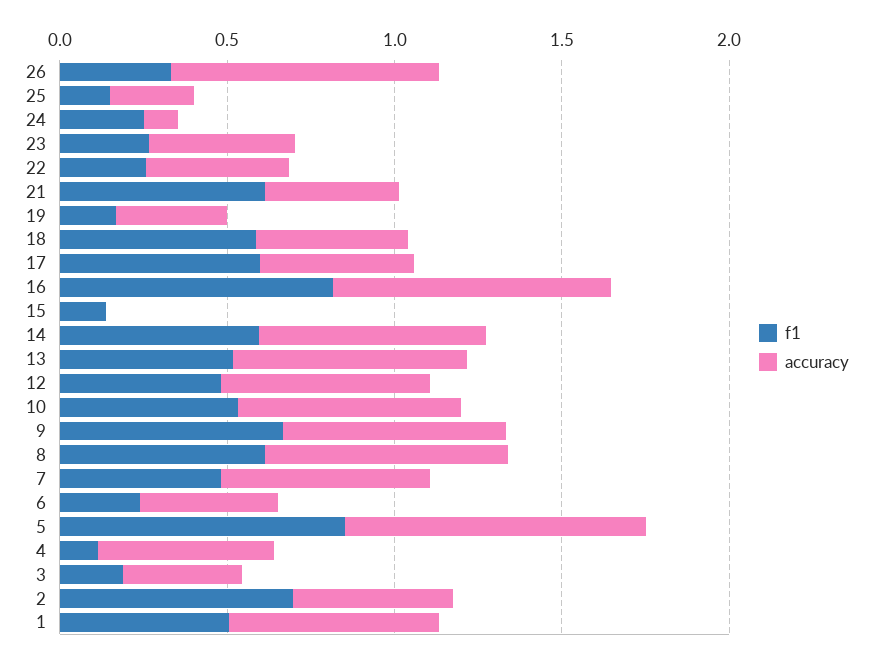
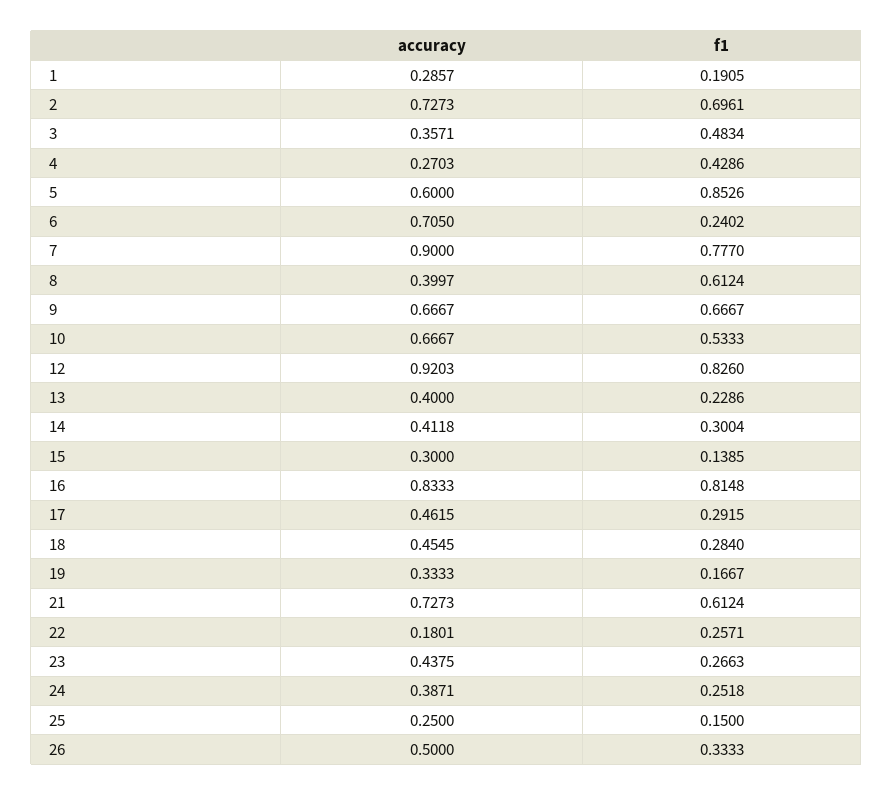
accuracy, 26: 0.8 -> 0.5
accuracy, 24: 0.1 -> 0.3871
accuracy, 22: 0.4 -> 0.1801
accuracy, 21: 0.4 -> 0.7273
f1, 18: 0.6 -> 0.284
f1, 17: 0.6 -> 0.2915
accuracy, 15: 0 -> 0.3
f1, 14: 0.6 -> 0.3004
accuracy, 14: 0.7 -> 0.4118
f1, 13: 0.5 -> 0.2286
accuracy, 13: 0.7 -> 0.4
f1, 12: 0.5 -> 0.826
accuracy, 12: 0.6 -> 0.9203
accuracy, 8: 0.7 -> 0.3997
f1, 7: 0.5 -> 0.777
accuracy, 7: 0.6 -> 0.9
accuracy, 6: 0.4 -> 0.705
accuracy, 5: 0.9 -> 0.6
f1, 4: 0.1 -> 0.4286
accuracy, 4: 0.5 -> 0.2703
f1, 3: 0.2 -> 0.4834
accuracy, 2: 0.5 -> 0.7273
f1, 1: 0.5 -> 0.1905
accuracy, 1: 0.6 -> 0.2857

